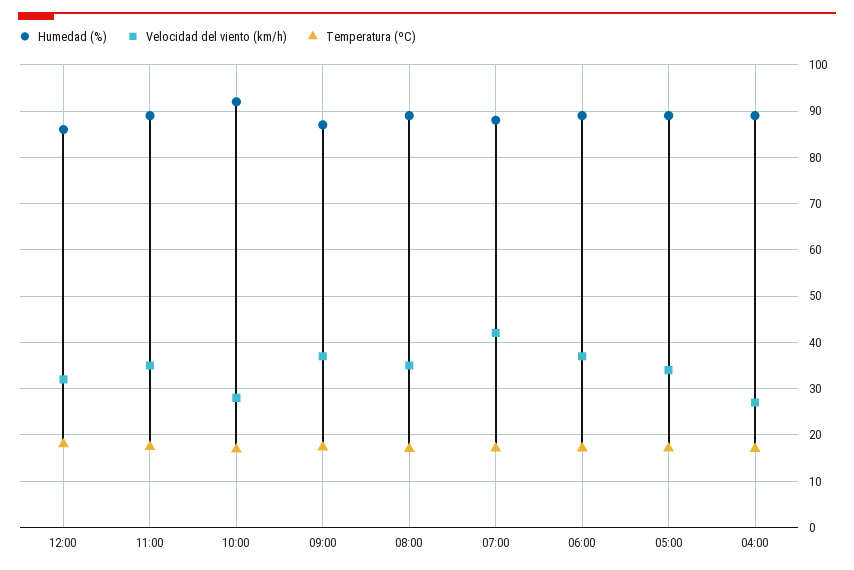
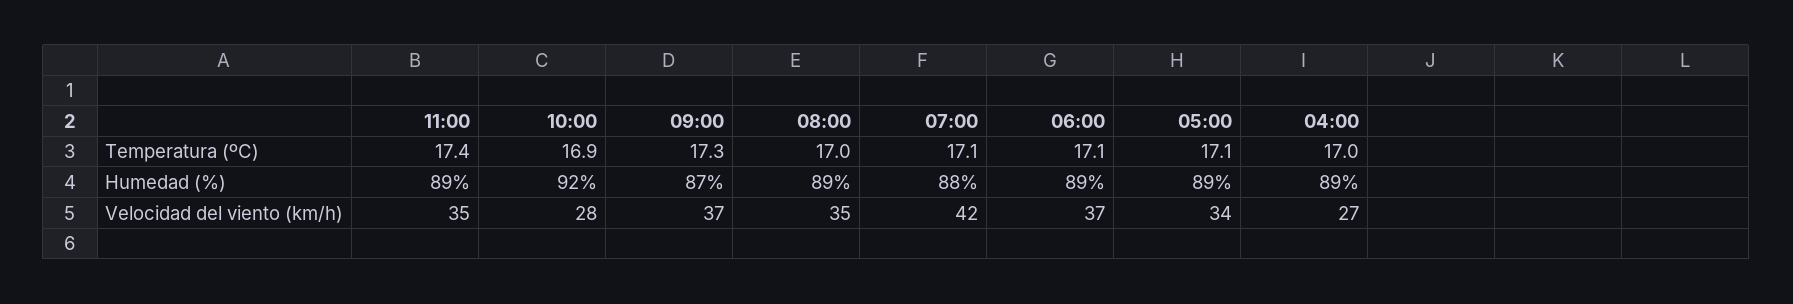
Humedad (%), 12:00: 86 -> none
Velocidad del viento (km/h), 12:00: 32 -> none
Temperatura (ºC), 12:00: 18 -> none

